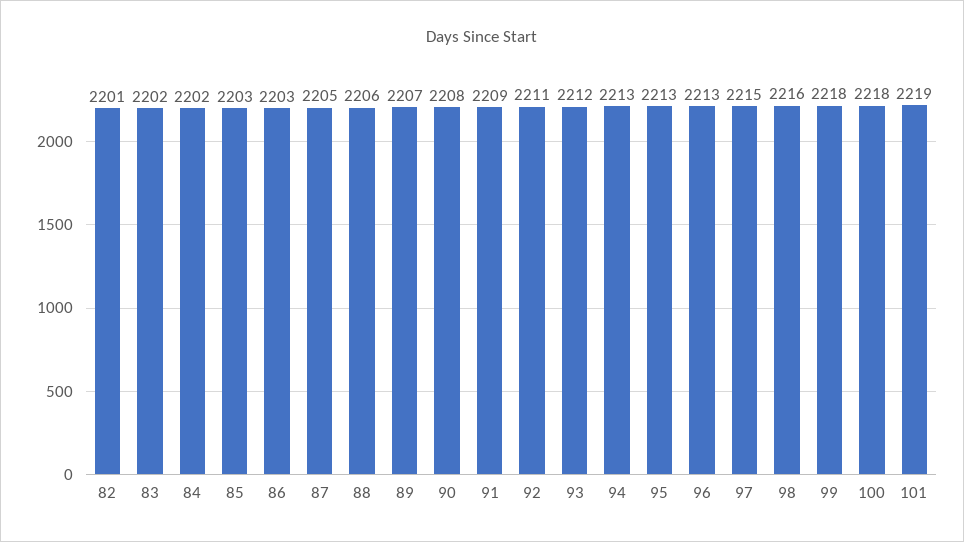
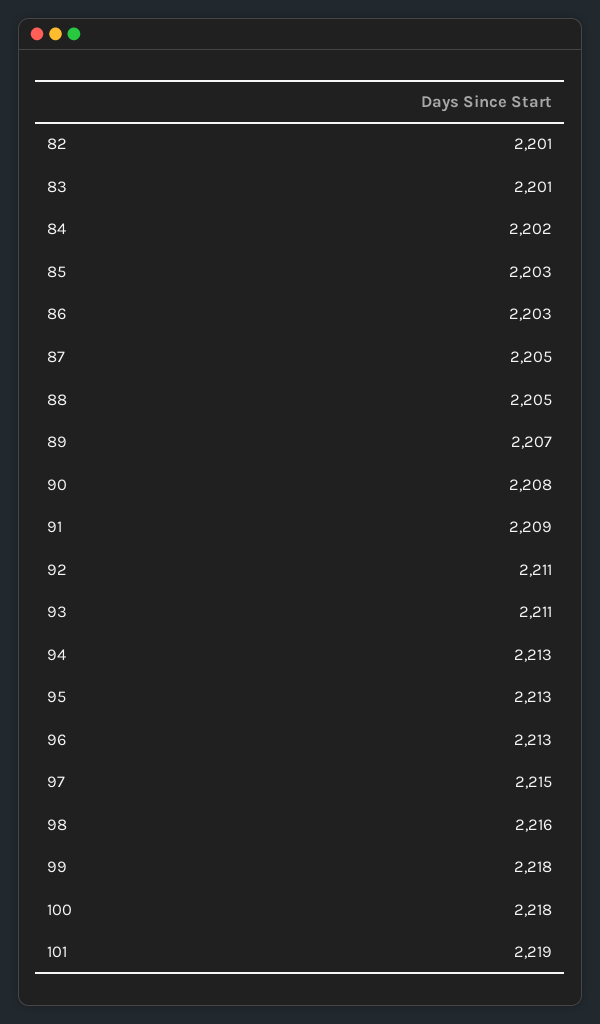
83: 2202 -> 2201
88: 2206 -> 2205
93: 2212 -> 2211

